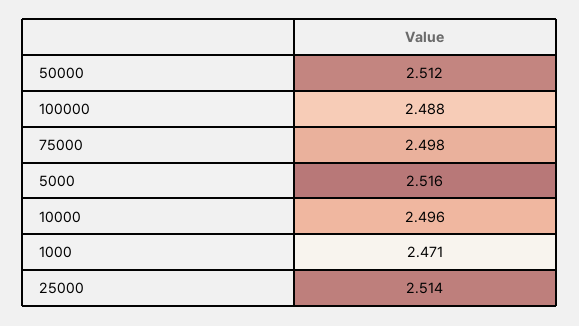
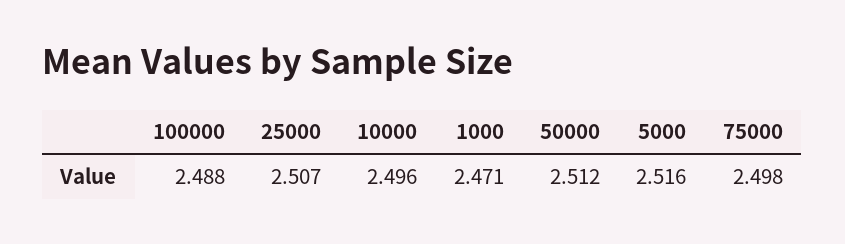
25000: 2.514 -> 2.507

